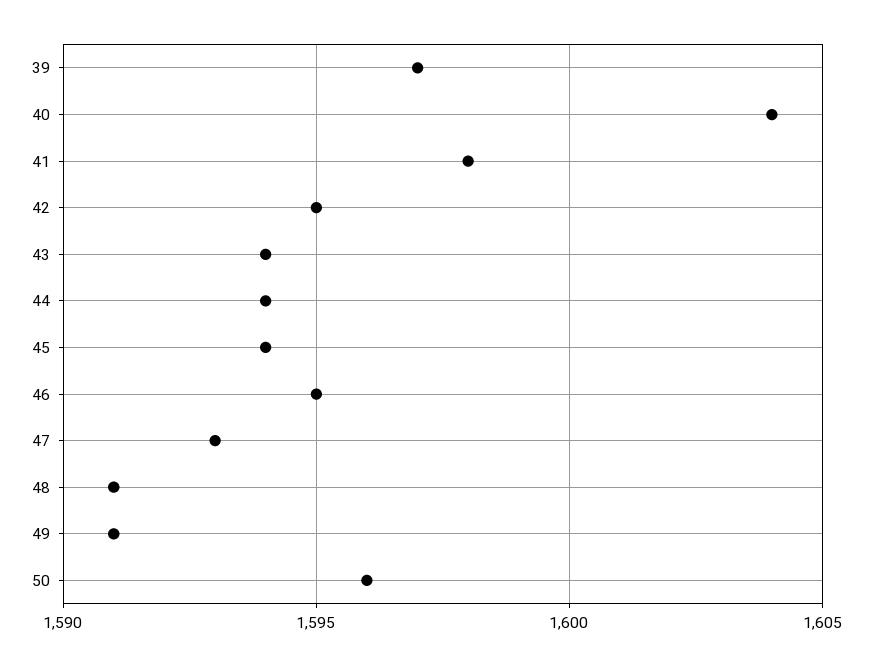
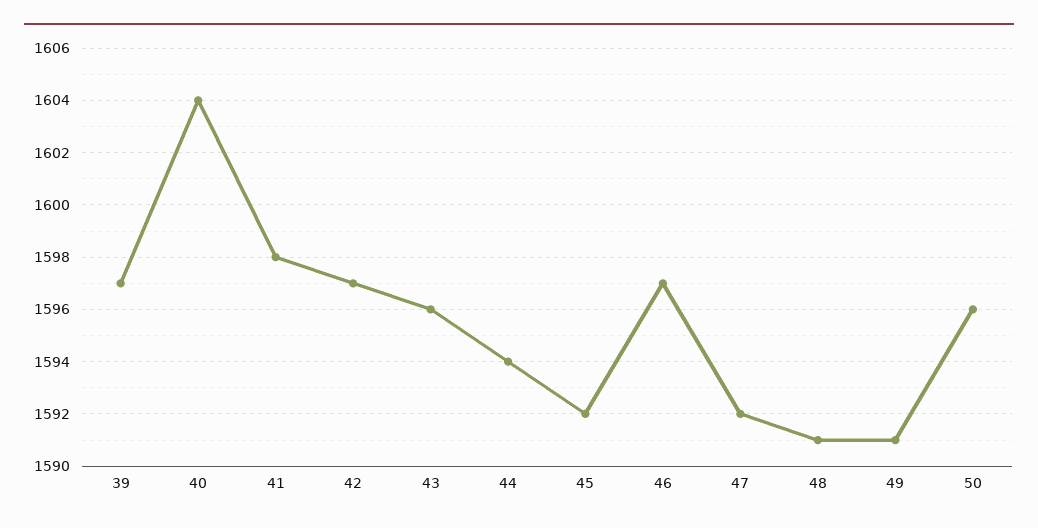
42: 1595 -> 1597
43: 1594 -> 1596
45: 1594 -> 1592
46: 1595 -> 1597
47: 1593 -> 1592

